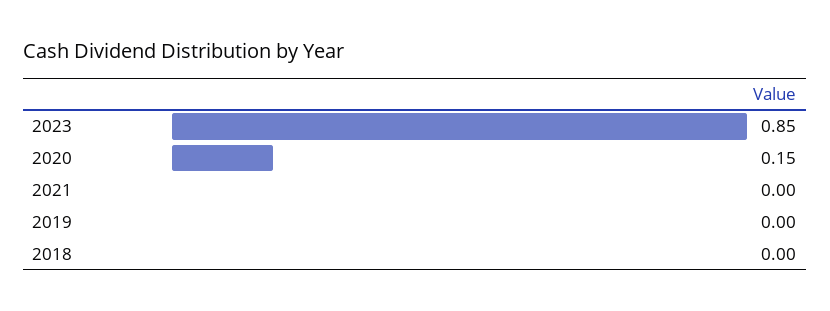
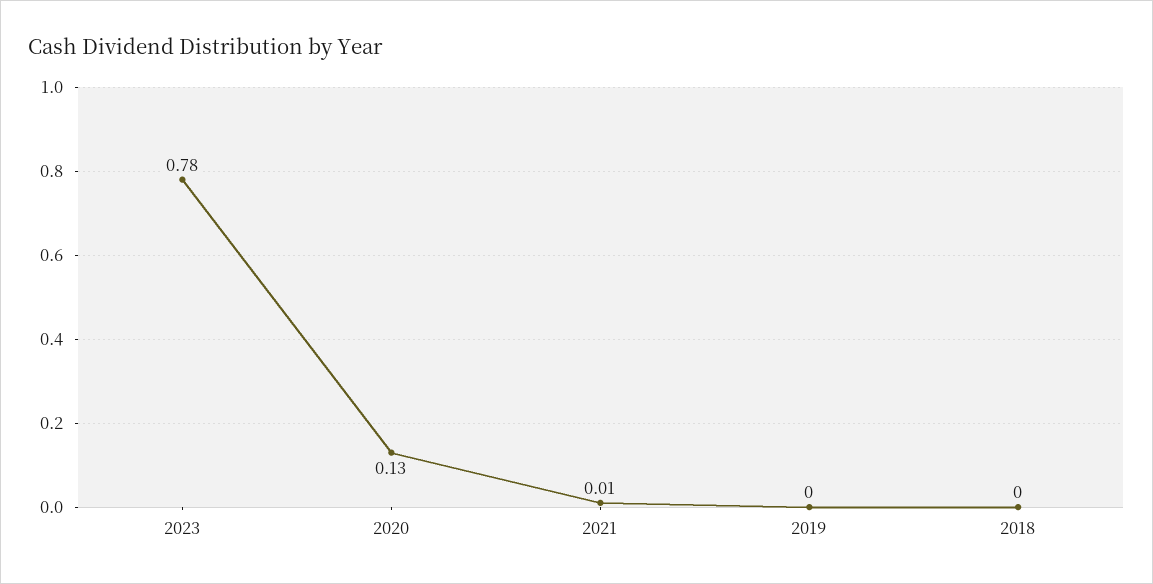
2023: 0.85 -> 0.78
2020: 0.15 -> 0.13
2021: 0 -> 0.01

